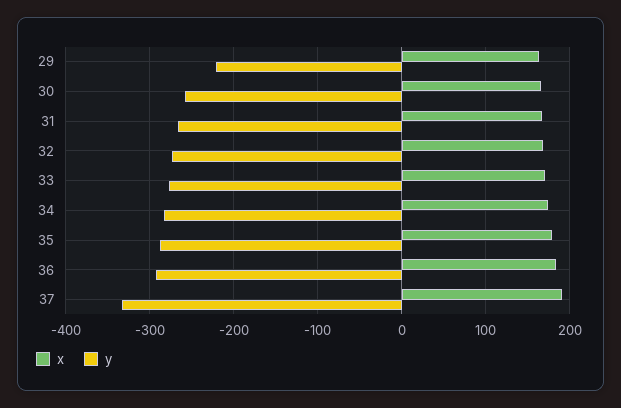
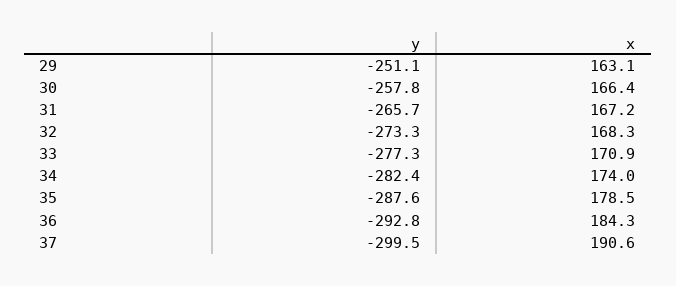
y, 29: -220 -> -251.1
y, 37: -330 -> -299.5

